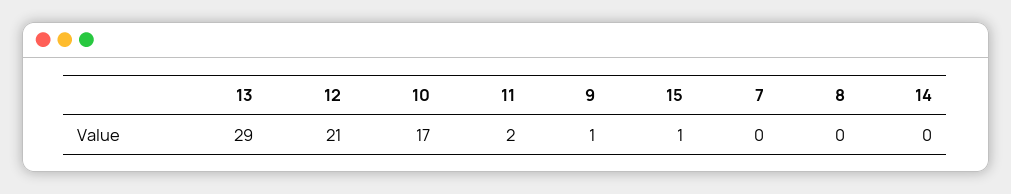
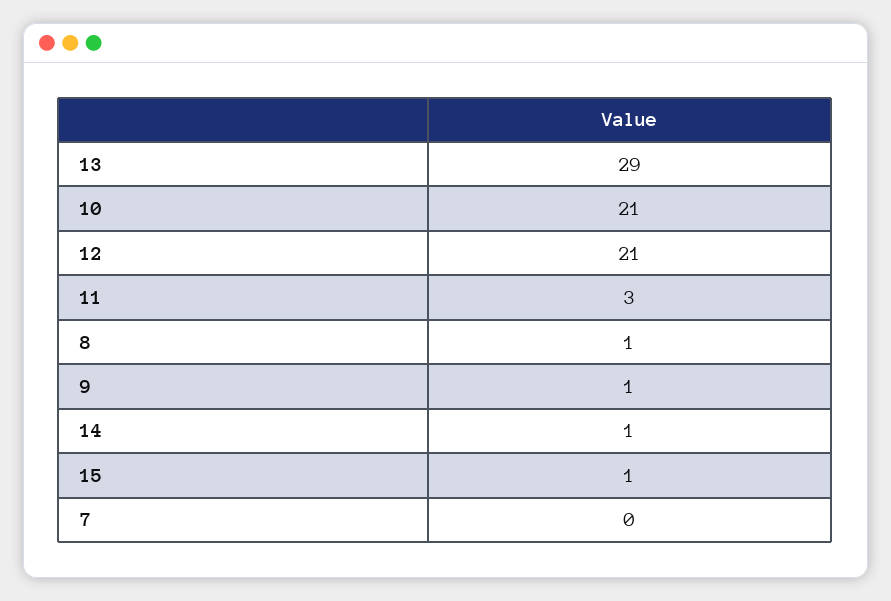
10: 17 -> 21
11: 2 -> 3
8: 0 -> 1
14: 0 -> 1

